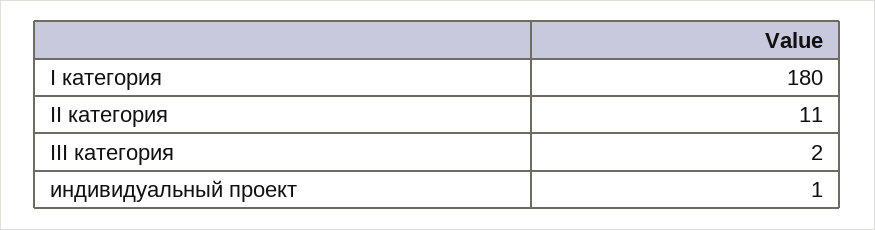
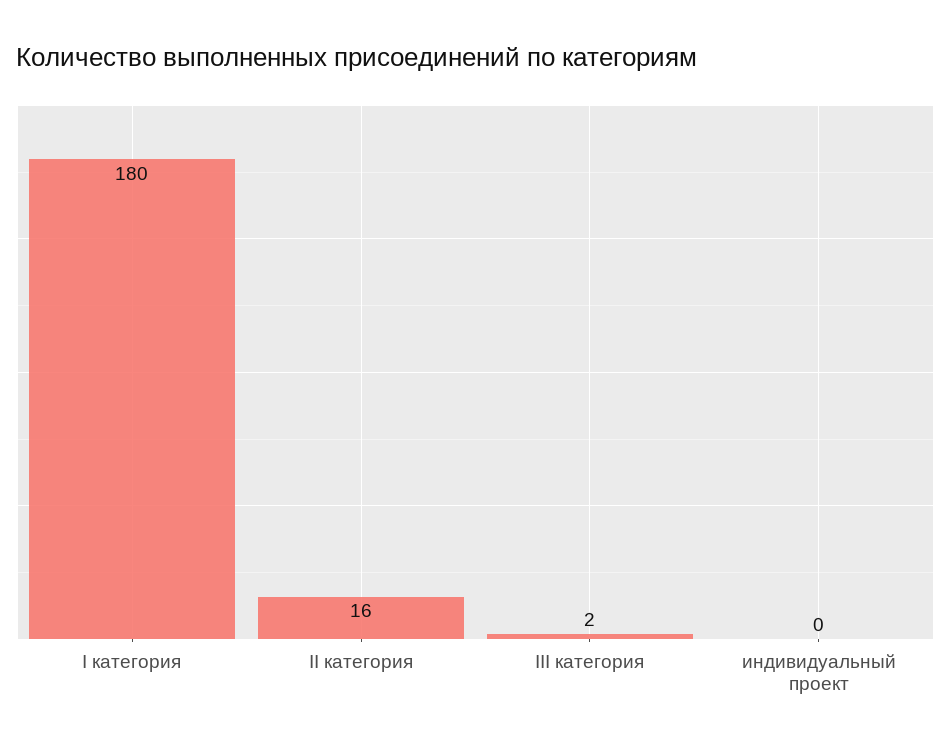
II категория: 11 -> 16
индивидуальный проект: 1 -> 0

